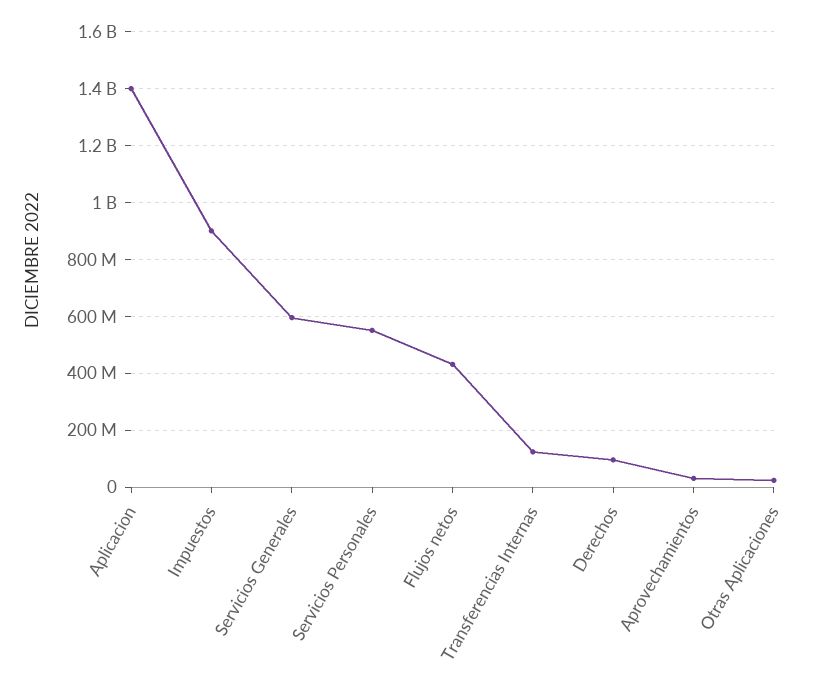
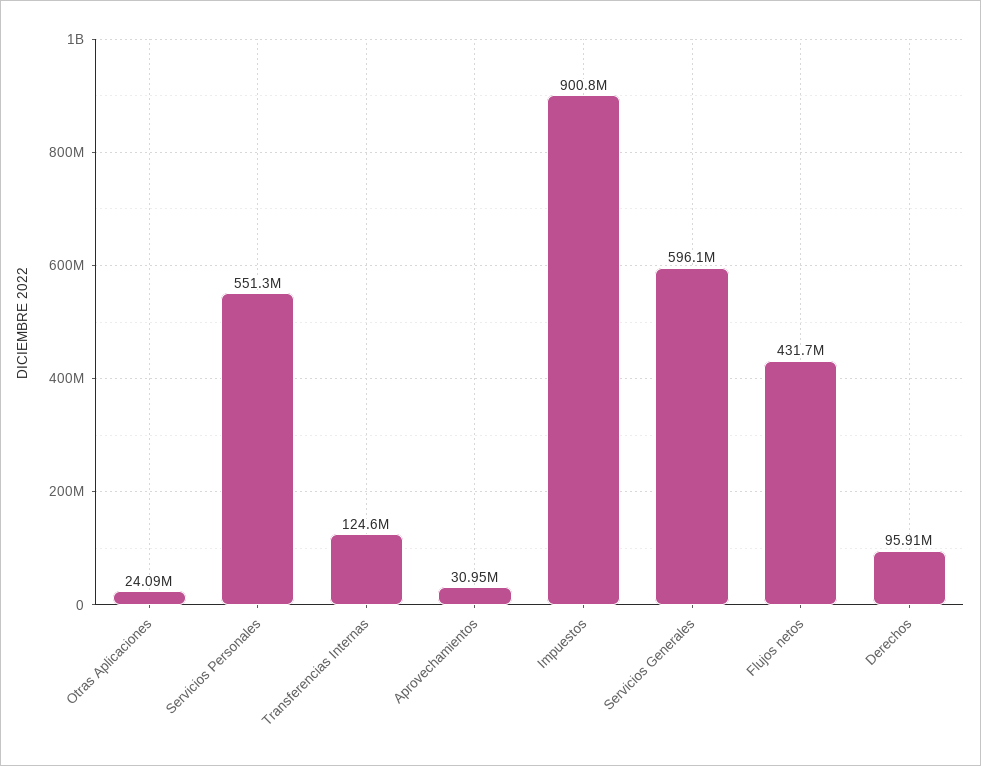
Aplicacion: 1400000000 -> none

